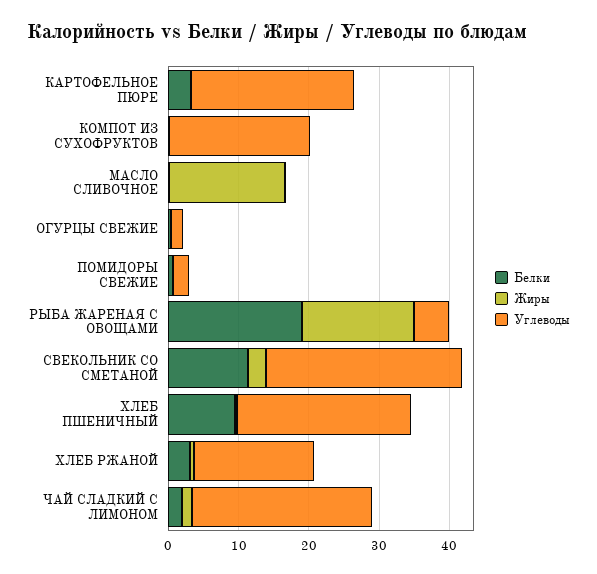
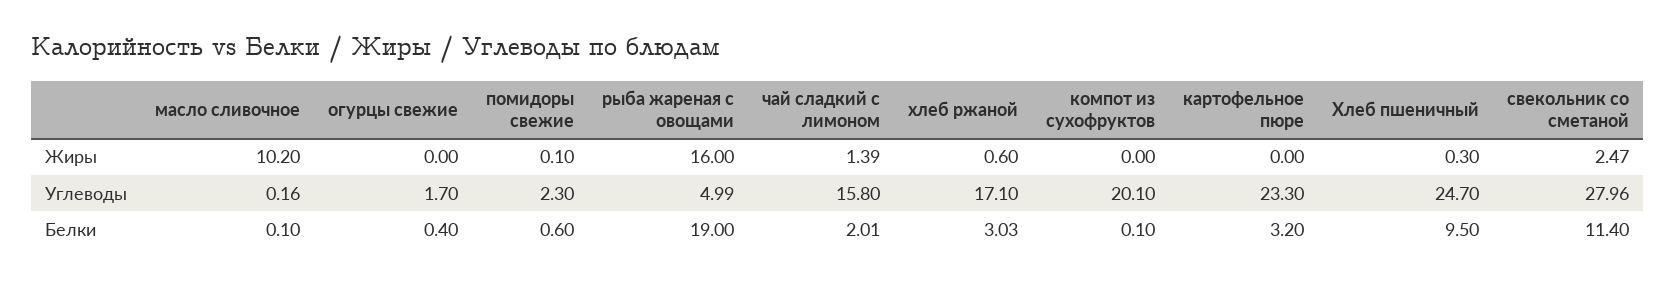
Жиры, МАСЛО СЛИВОЧНОЕ: 16 -> 10.2
Углеводы, ЧАЙ СЛАДКИЙ С ЛИМОНОМ: 26 -> 15.8

